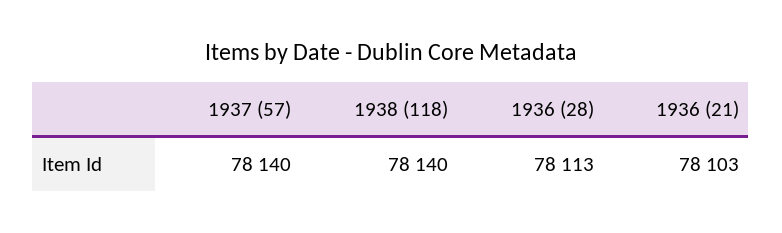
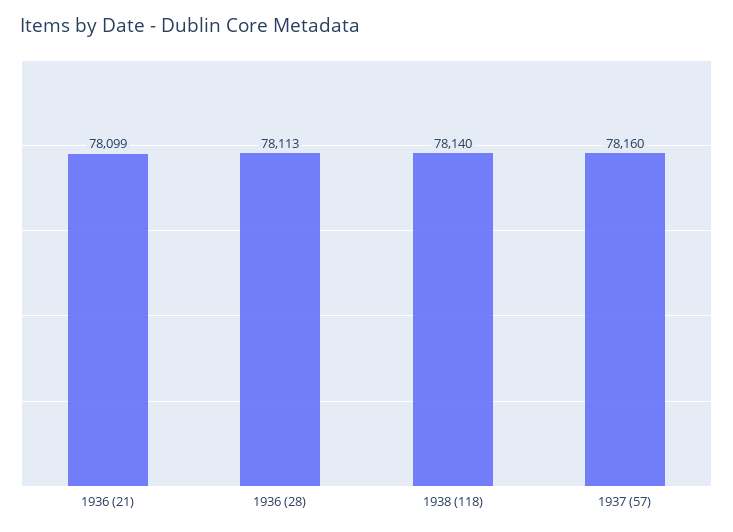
1937 (57): 78140 -> 78160
1936 (21): 78103 -> 78099

